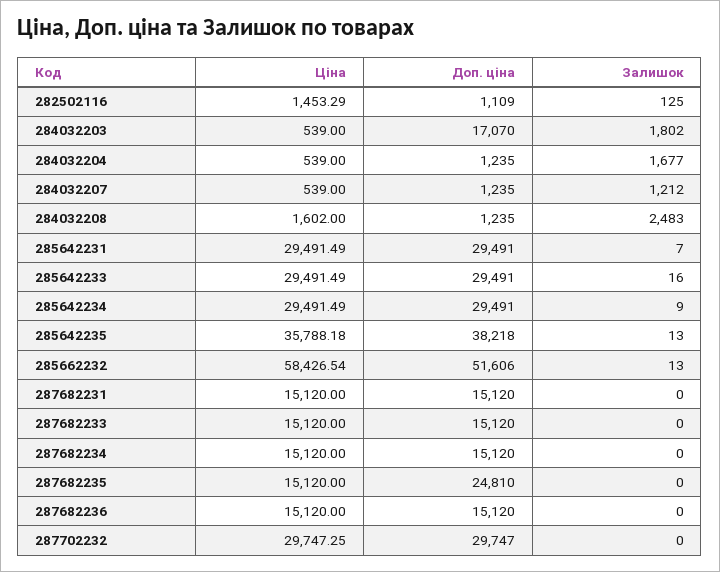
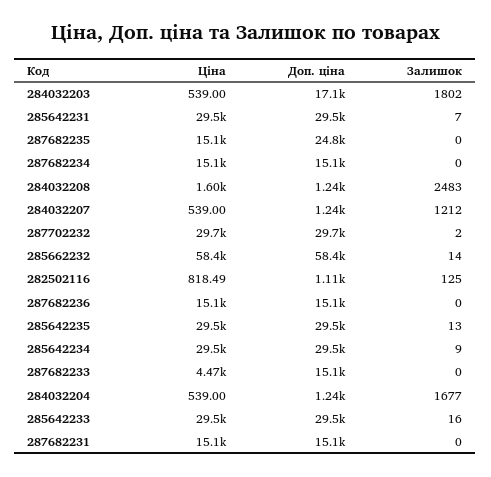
Ціна, 282502116: 1453.29 -> 818.49
Ціна, 285642235: 35788.18 -> 29500
Доп. ціна, 285642235: 38218 -> 29500
Доп. ціна, 285662232: 51606 -> 58400
Залишок, 285662232: 13 -> 14
Ціна, 287682233: 15120 -> 4470
Залишок, 287702232: 0 -> 2

